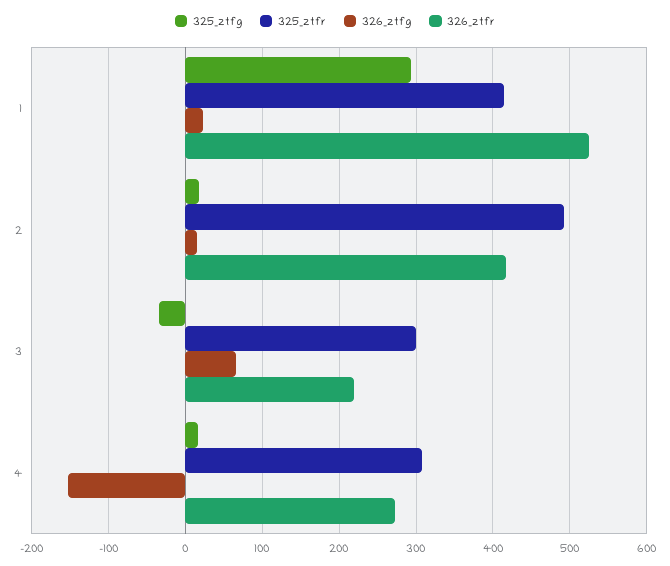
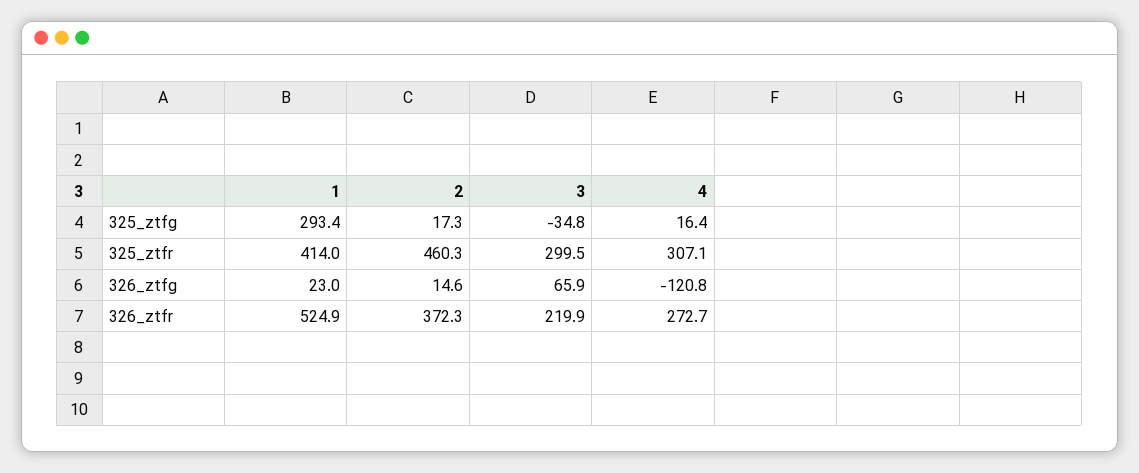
325_ztfr, 2: 490 -> 460.3
326_ztfr, 2: 420 -> 372.3
326_ztfg, 4: -150 -> -120.8

